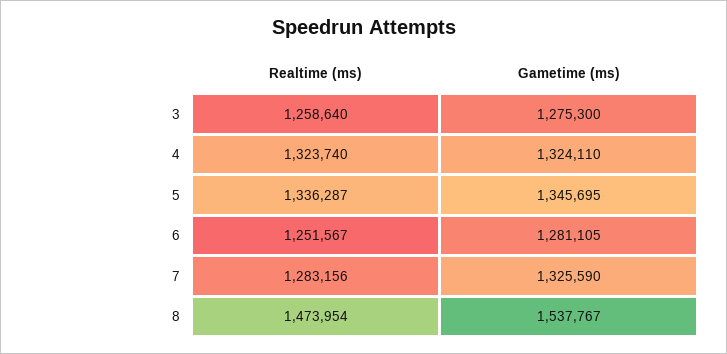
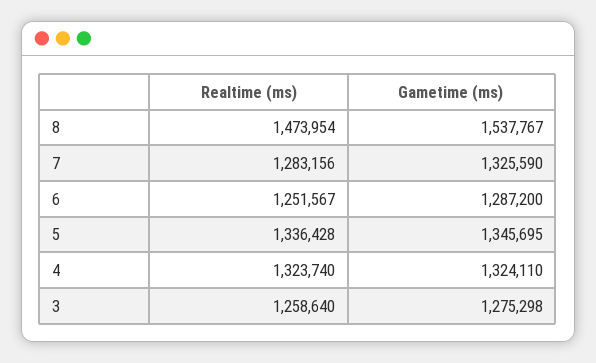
Gametime (ms), 3: 1275300 -> 1275298
Realtime (ms), 5: 1336287 -> 1336428
Gametime (ms), 6: 1281105 -> 1287200

